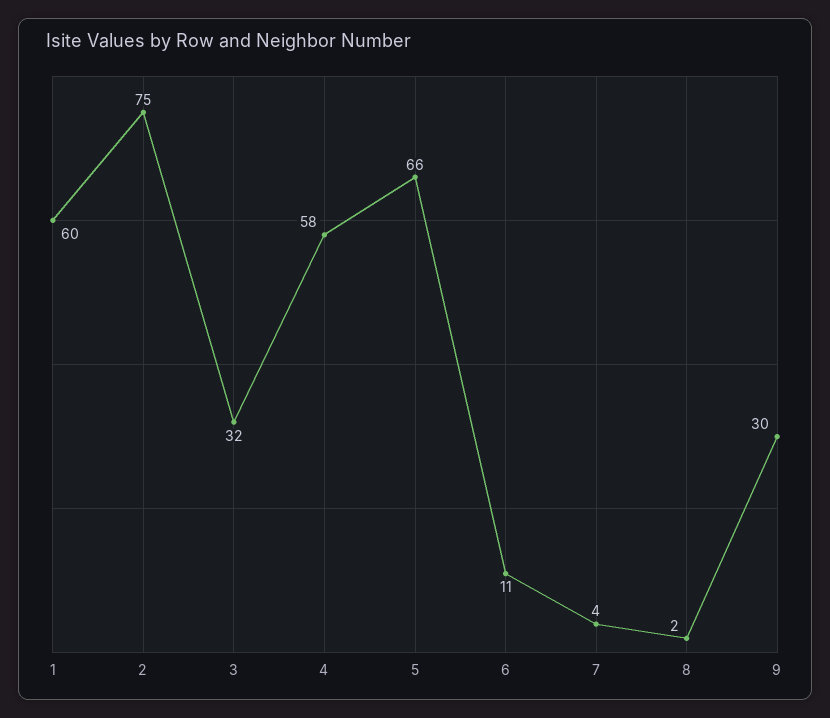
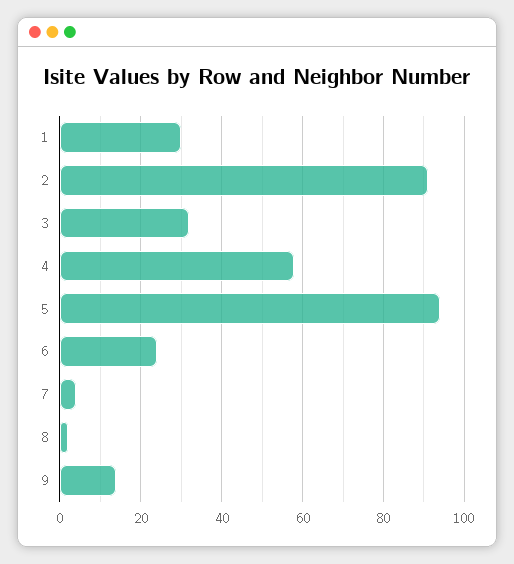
1: 60 -> 30
2: 75 -> 90
5: 66 -> 95
6: 11 -> 25
9: 30 -> 15

